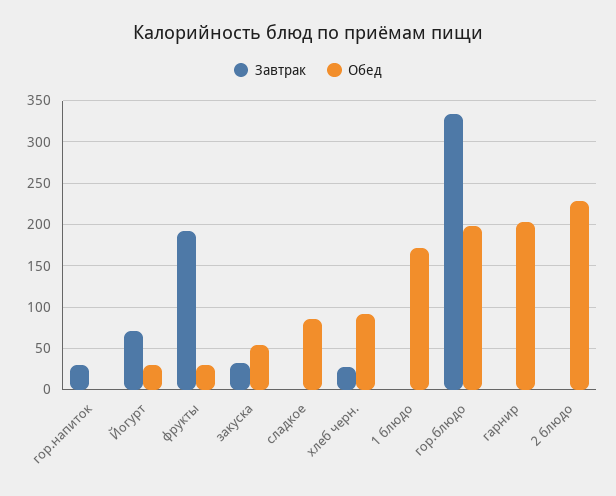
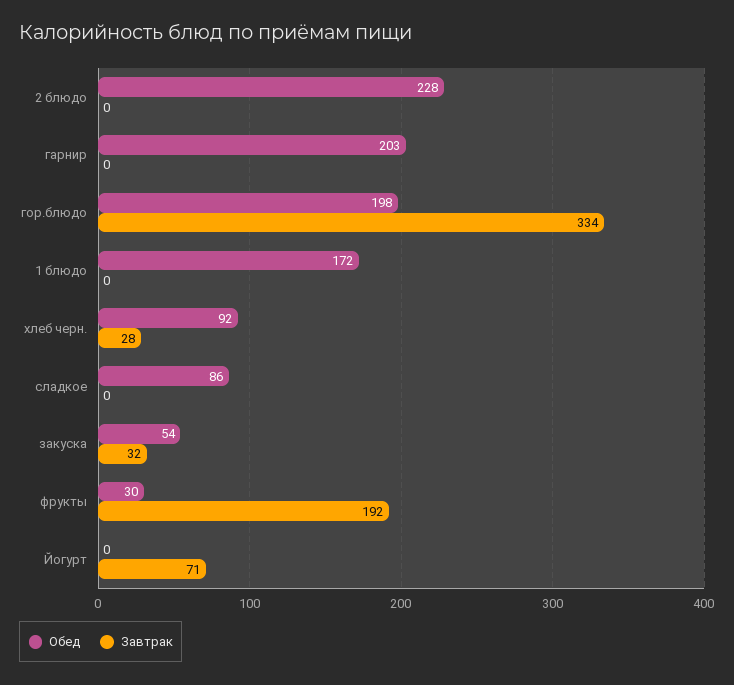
Завтрак, гор.напиток: 30 -> none
Обед, гор.напиток: 0 -> none
Обед, Йогурт: 30 -> 0

